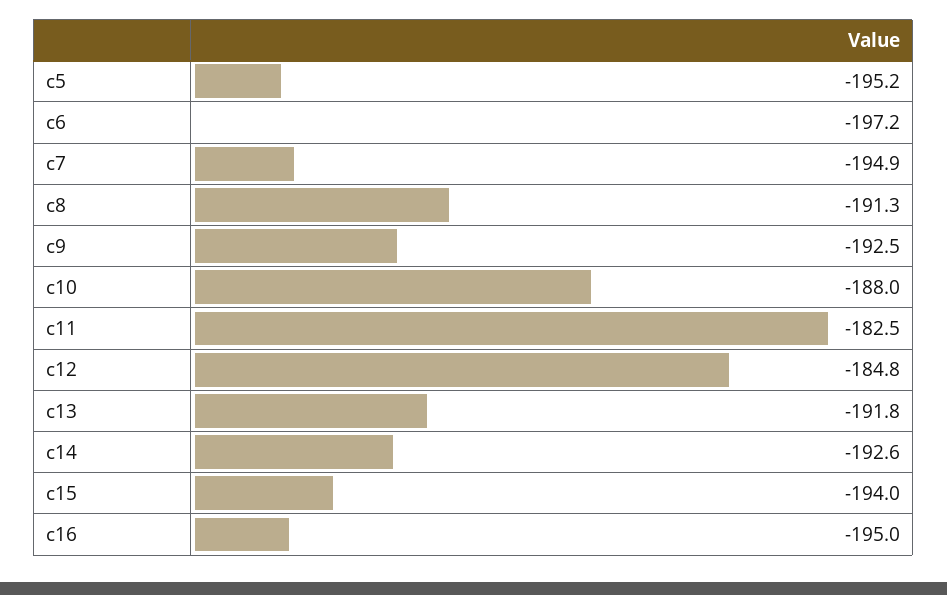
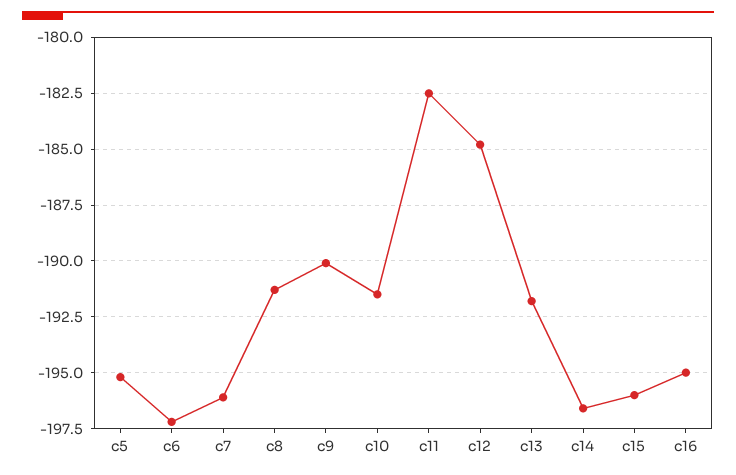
c7: -194.9 -> -196
c9: -192.5 -> -190
c10: -188 -> -191.5
c14: -192.6 -> -196.5
c15: -194 -> -196

